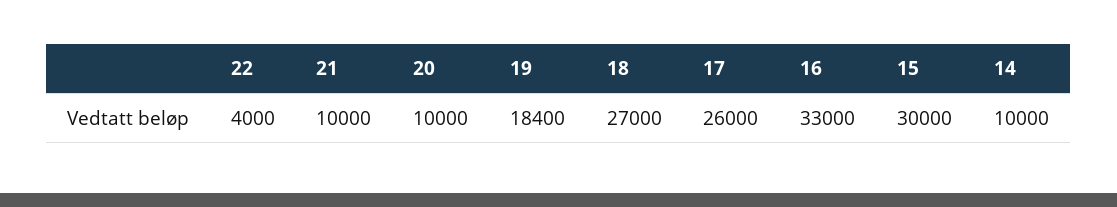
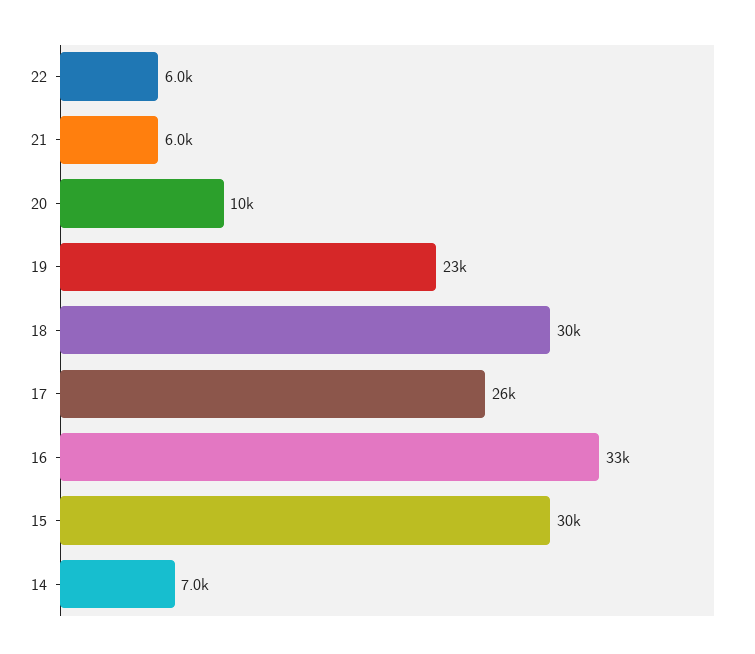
22: 4000 -> 6000
21: 10000 -> 6000
19: 18400 -> 23000
18: 27000 -> 30000
14: 10000 -> 7000

